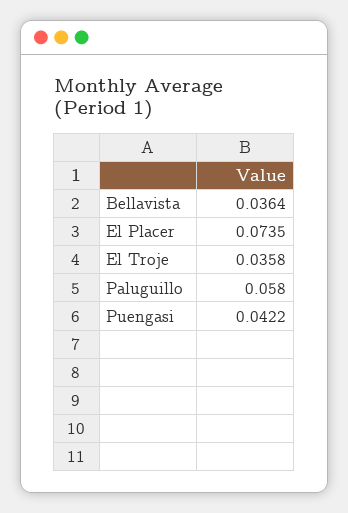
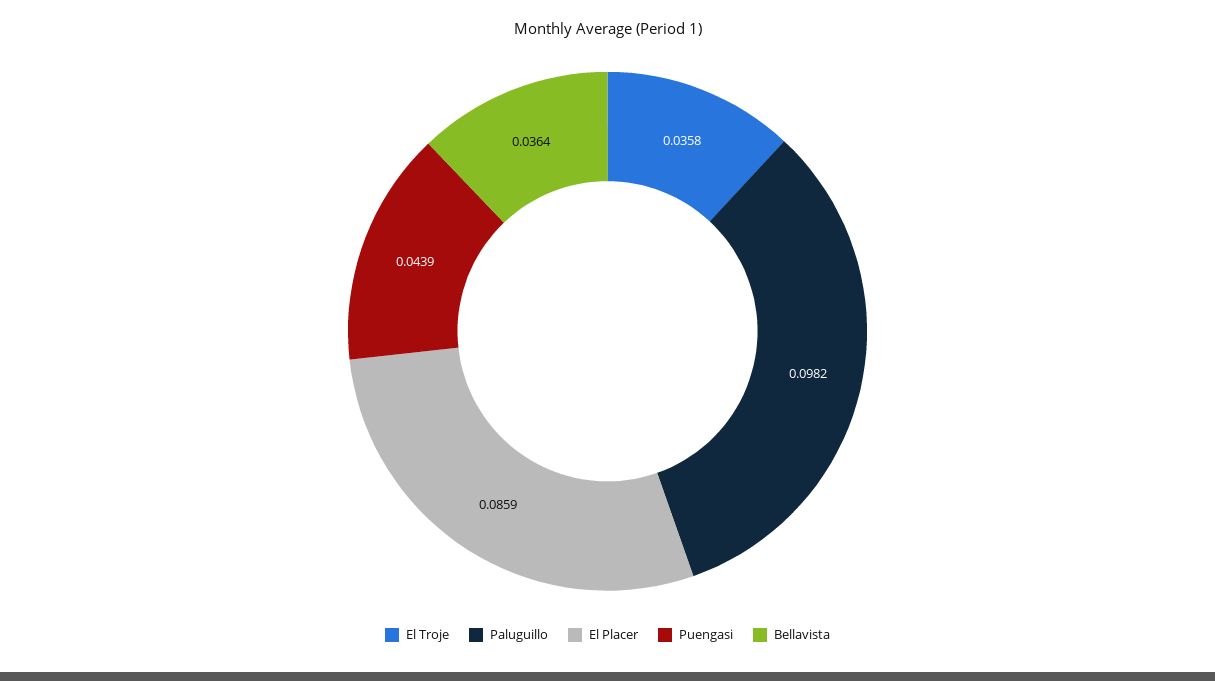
El Placer: 0.0735 -> 0.0859
Paluguillo: 0.058 -> 0.0982
Puengasi: 0.0422 -> 0.0439

